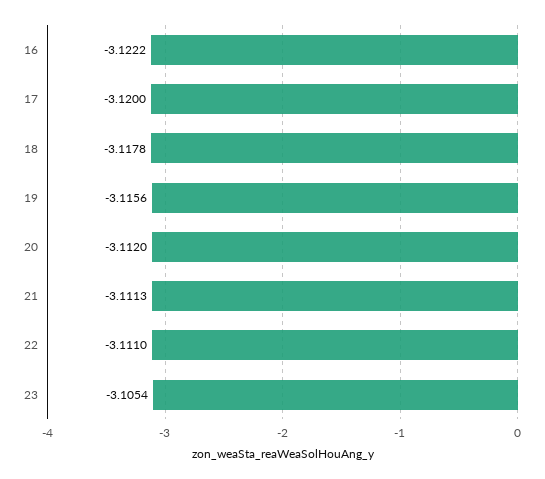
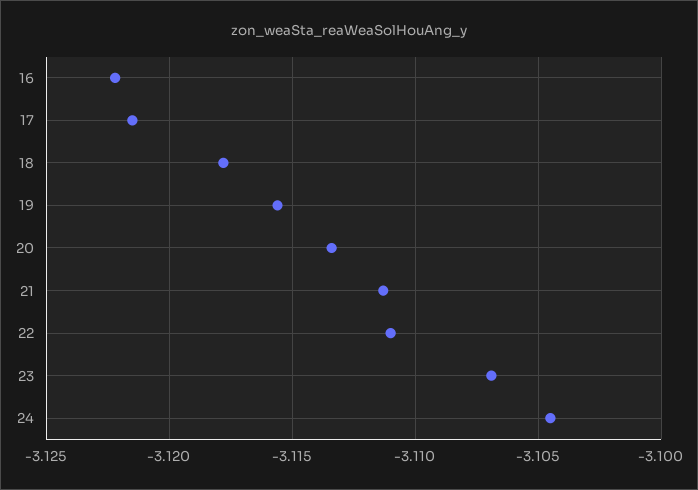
17: -3.12 -> -3.1215
20: -3.112 -> -3.1135
23: -3.1054 -> -3.107
24: none -> -3.1045

